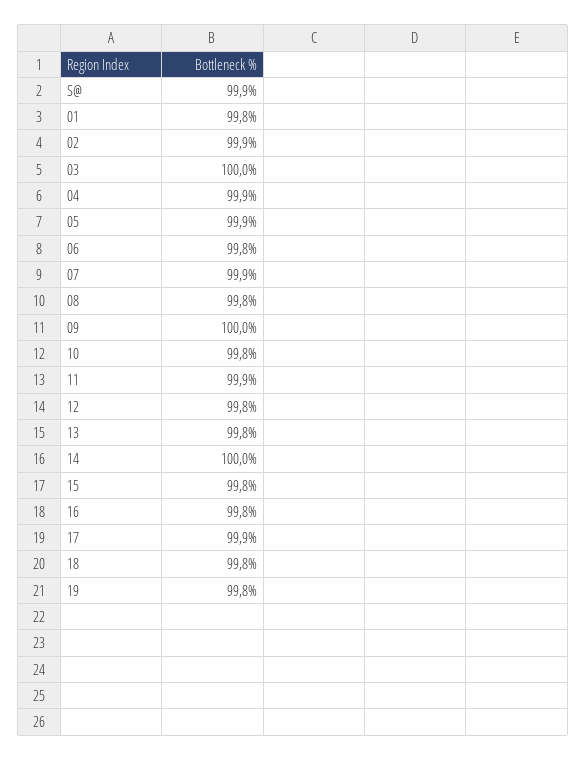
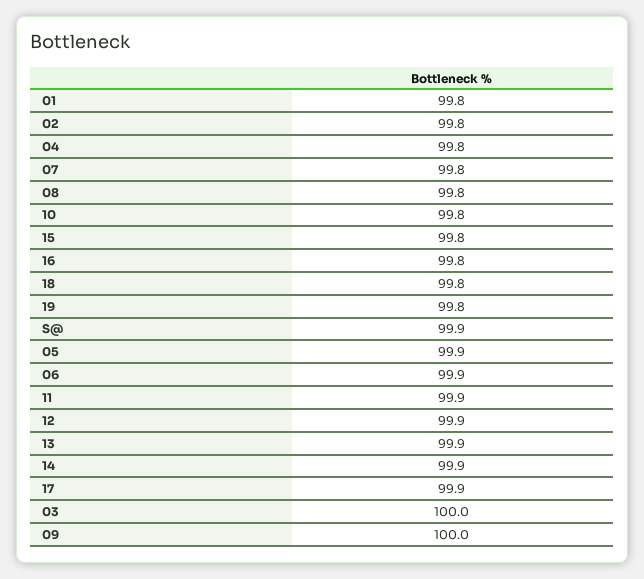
02: 99.9 -> 99.8
04: 99.9 -> 99.8
06: 99.8 -> 99.9
07: 99.9 -> 99.8
12: 99.8 -> 99.9
13: 99.8 -> 99.9
14: 100 -> 99.9

